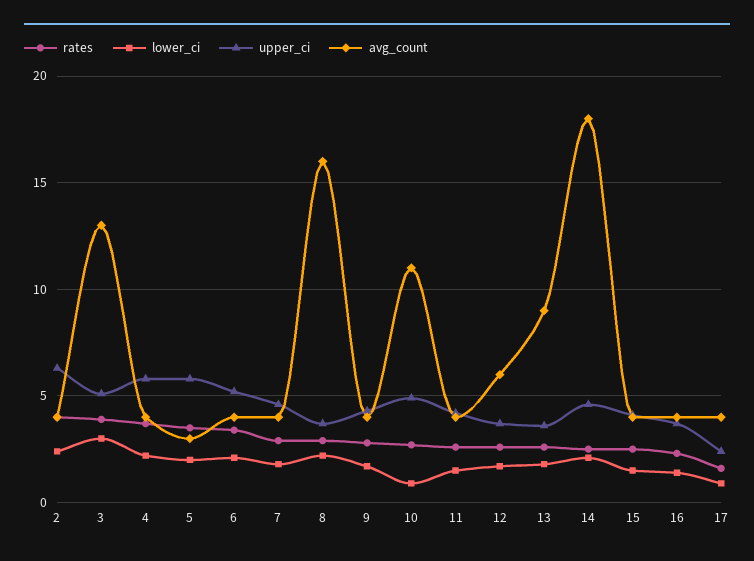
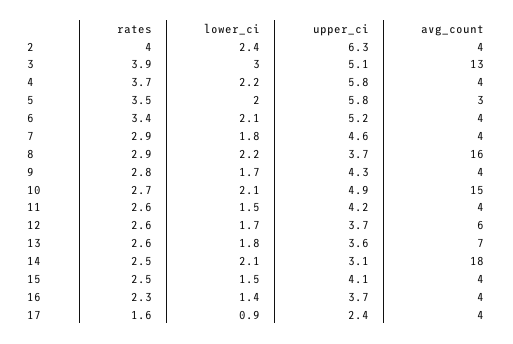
lower_ci, 10: 1 -> 2.1
avg_count, 10: 11 -> 15
avg_count, 13: 9 -> 7
upper_ci, 14: 4.5 -> 3.1

